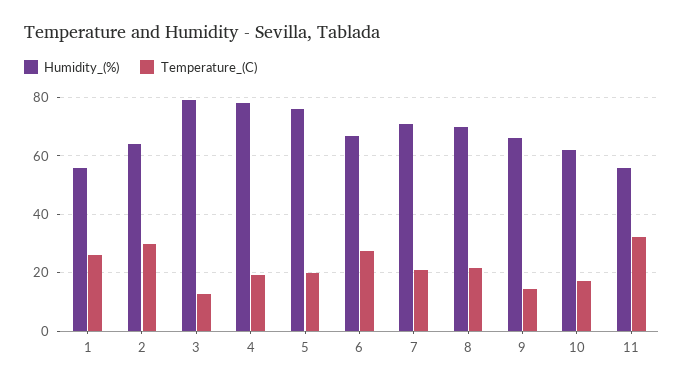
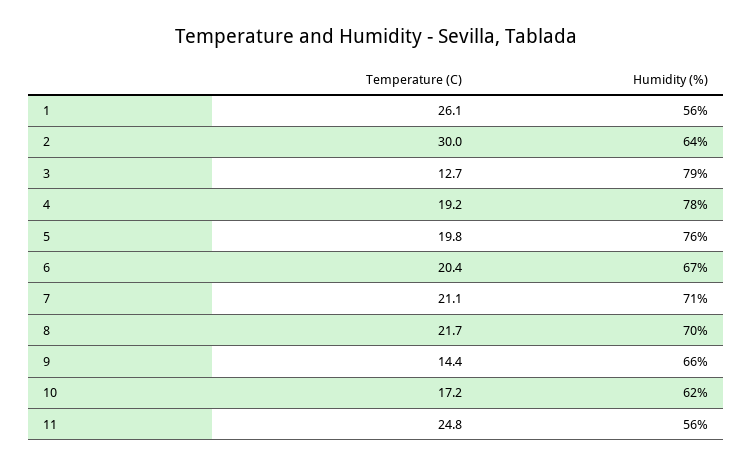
Temperature_(C), 6: 27.5 -> 20.4
Temperature_(C), 11: 32.5 -> 24.8

